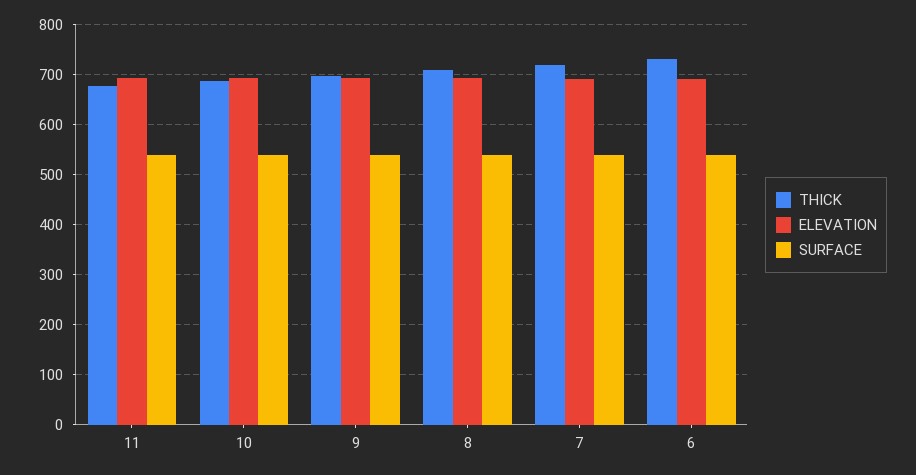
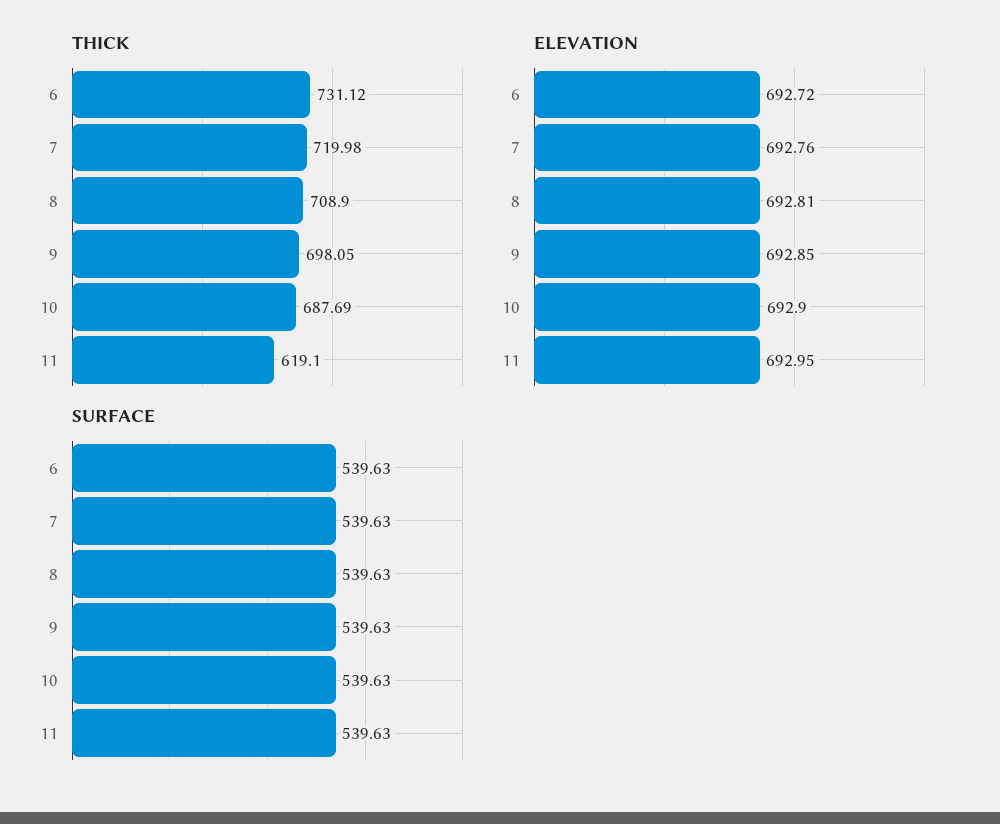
THICK, 11: 680 -> 619.1

